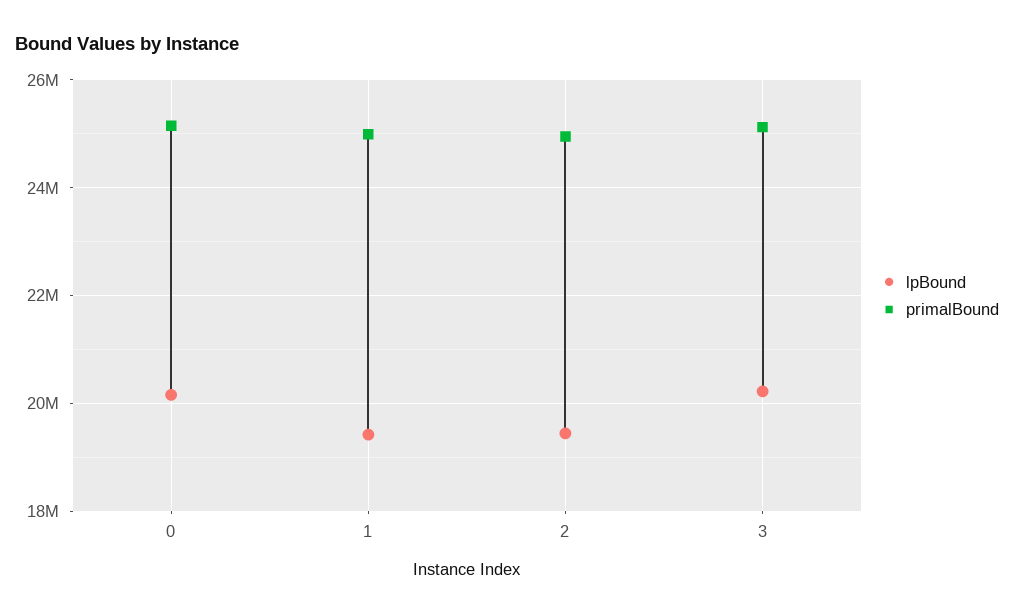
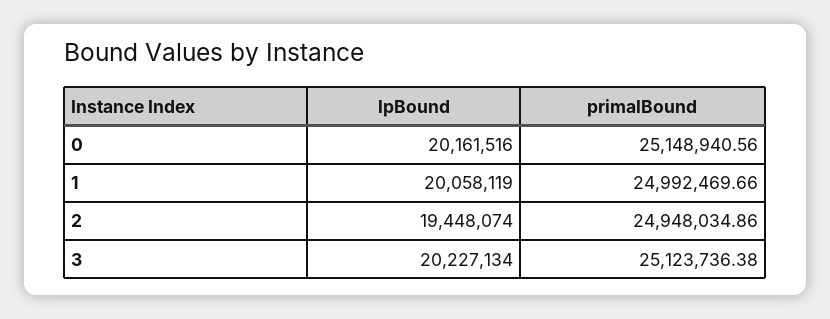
lpBound, 1: 19400000 -> 20058119

